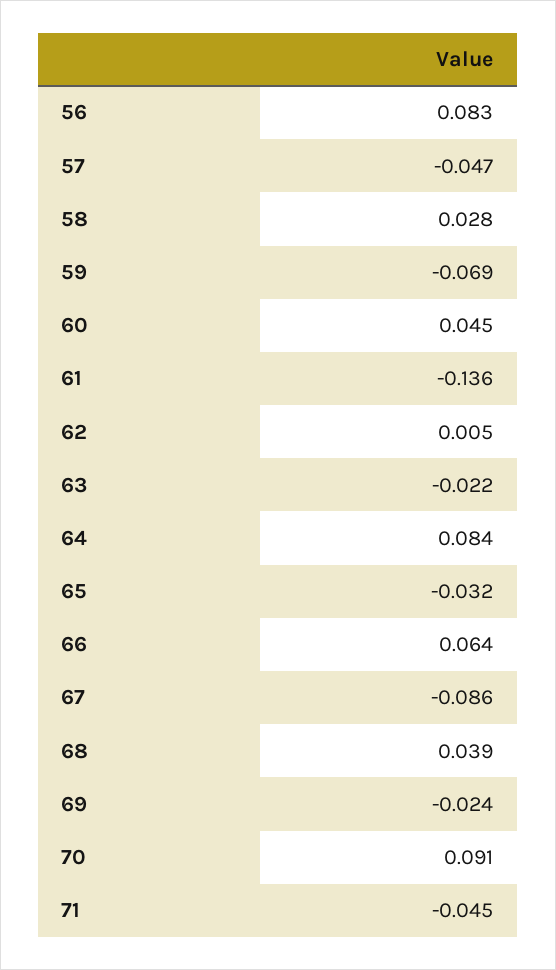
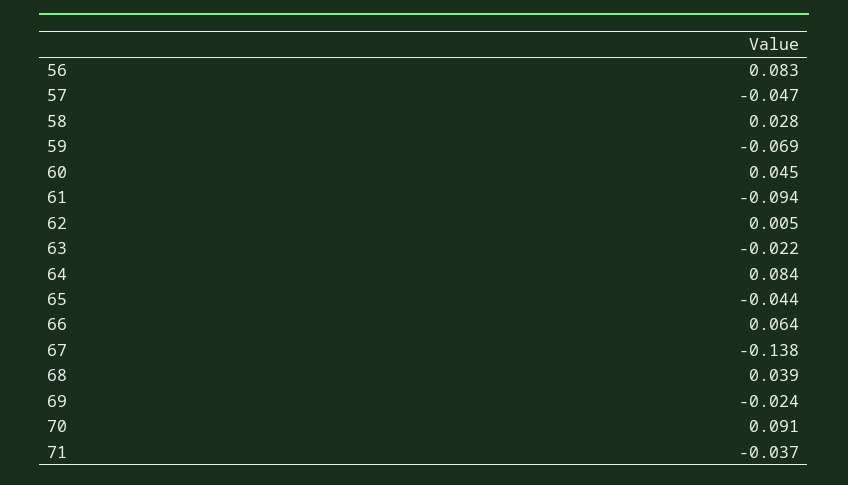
61: -0.136 -> -0.094
65: -0.032 -> -0.044
67: -0.086 -> -0.138
71: -0.045 -> -0.037

